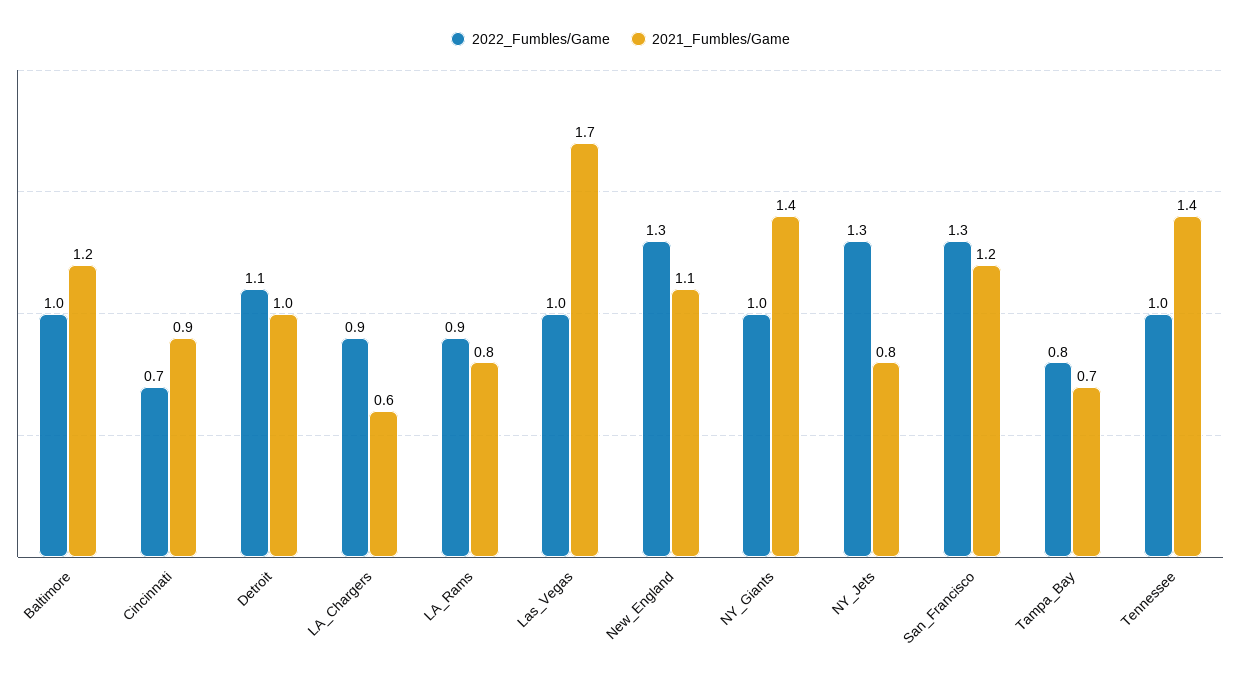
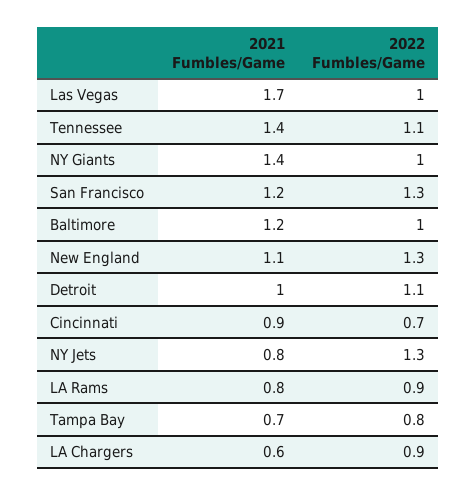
2022_Fumbles/Game, Tennessee: 1 -> 1.1

